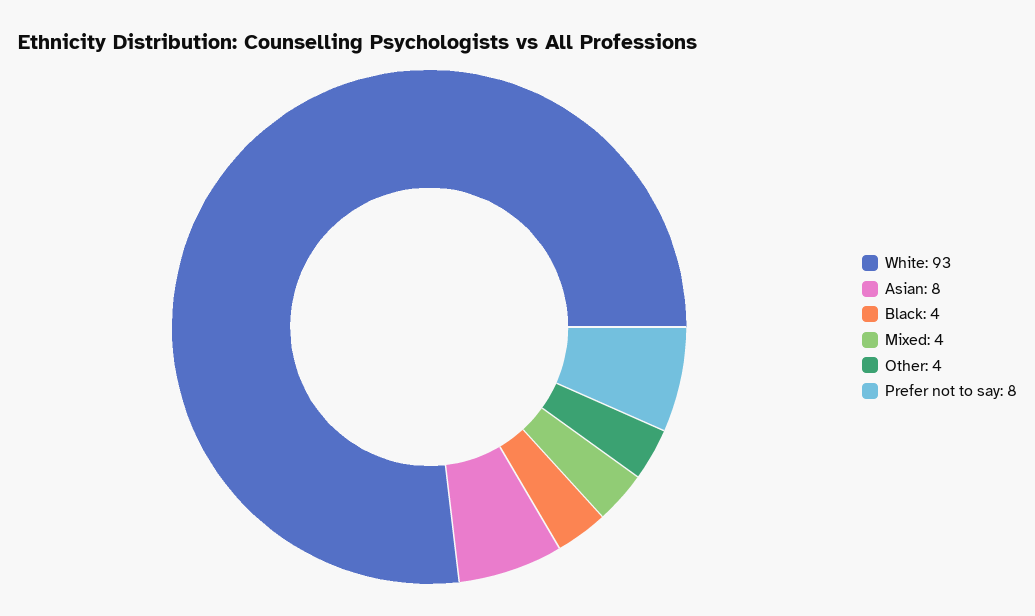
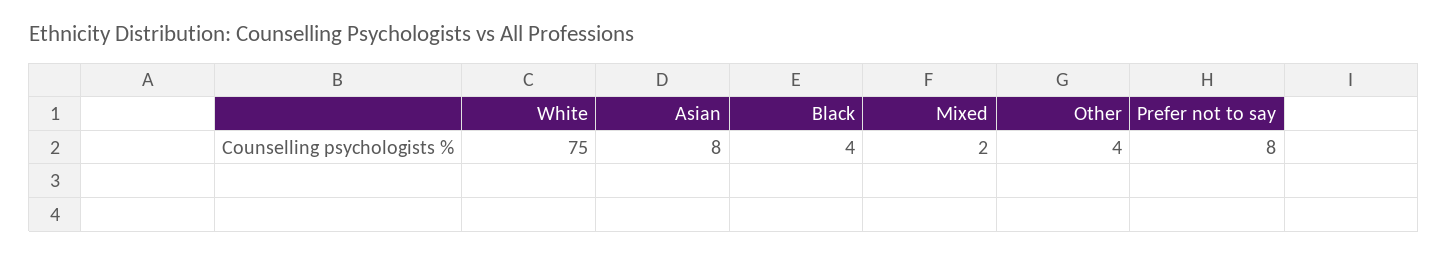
White: 93 -> 75
Mixed: 4 -> 2

